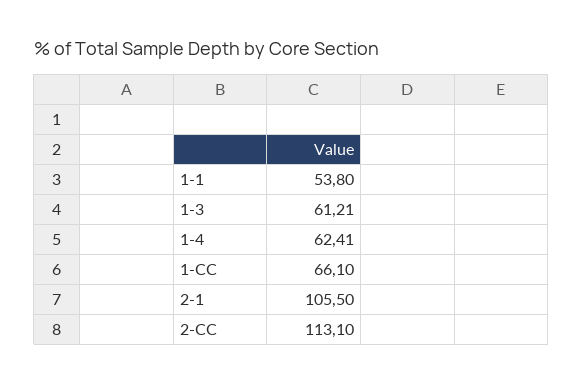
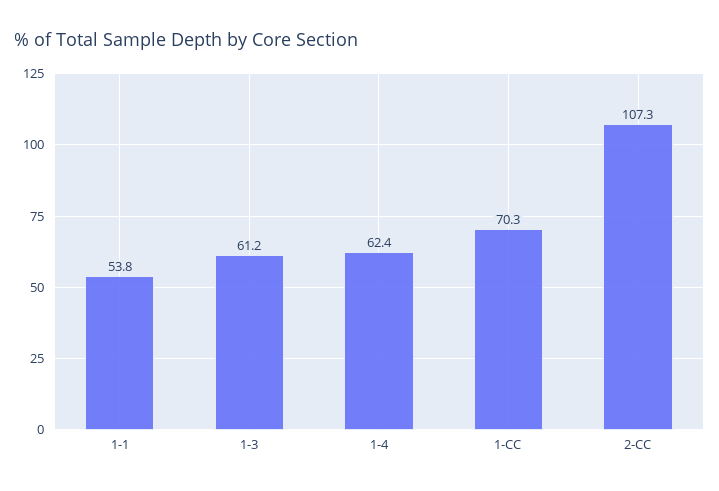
1-CC: 66.1 -> 70.3
2-1: 105.5 -> none
2-CC: 113.1 -> 107.3

